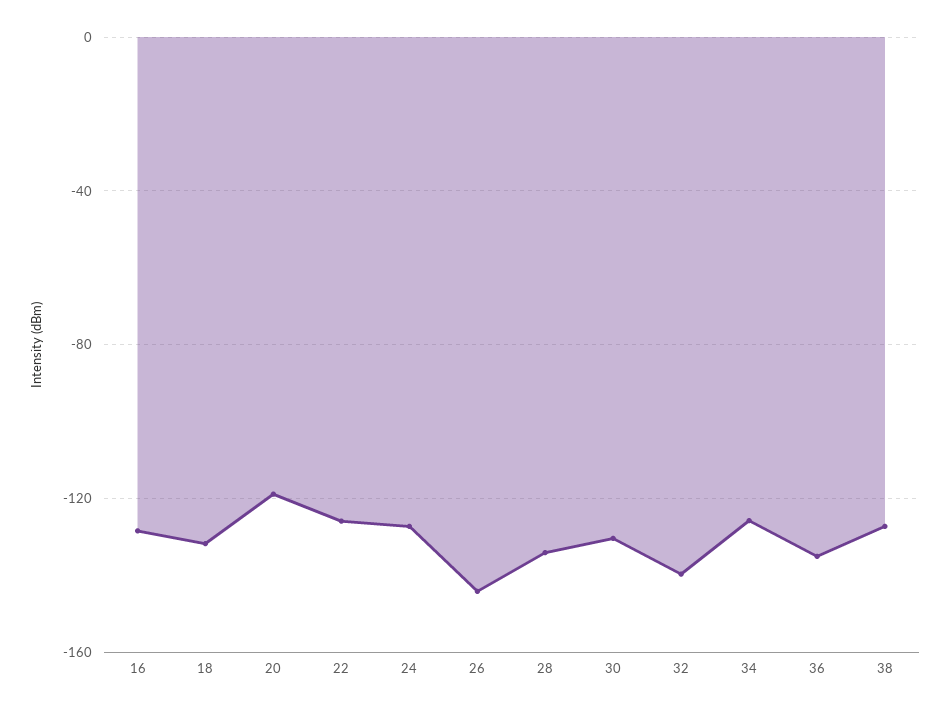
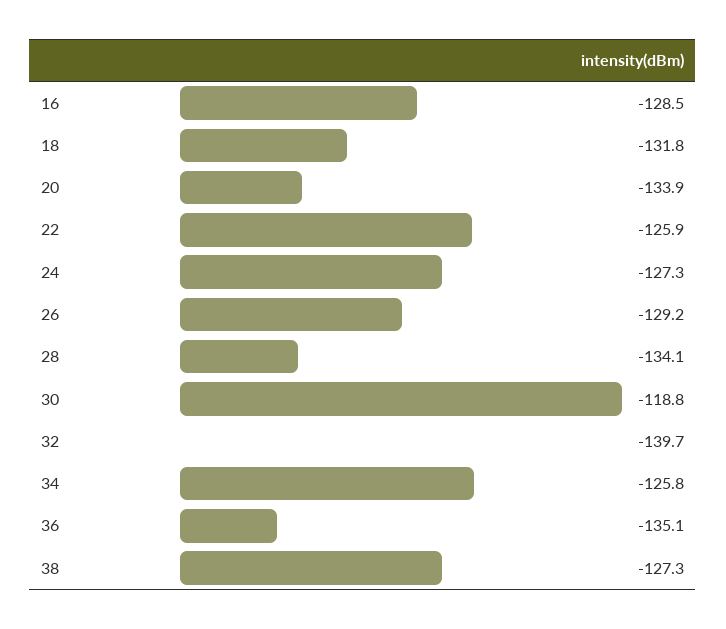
20: -120 -> -133.9
26: -145 -> -129.2
30: -130 -> -118.8

